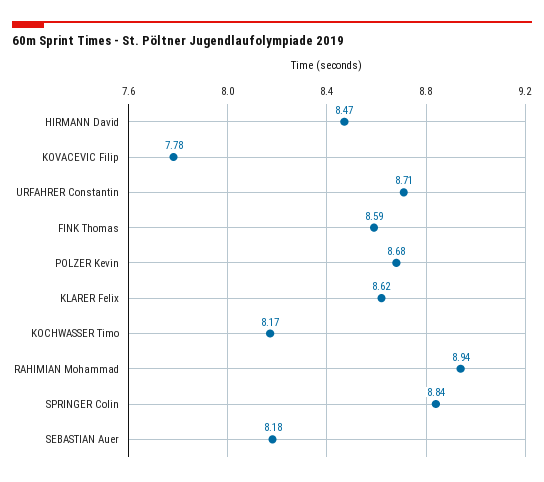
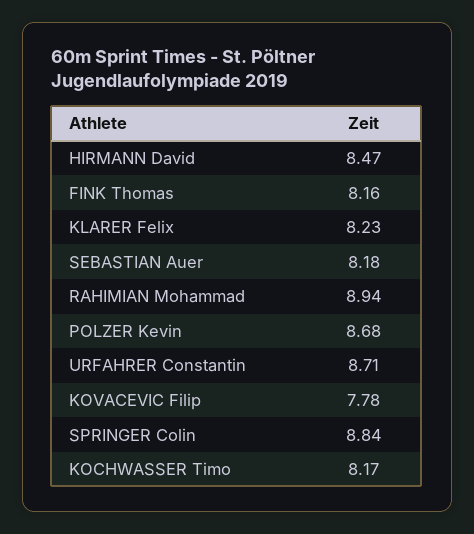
FINK Thomas: 8.59 -> 8.16
KLARER Felix: 8.62 -> 8.23

